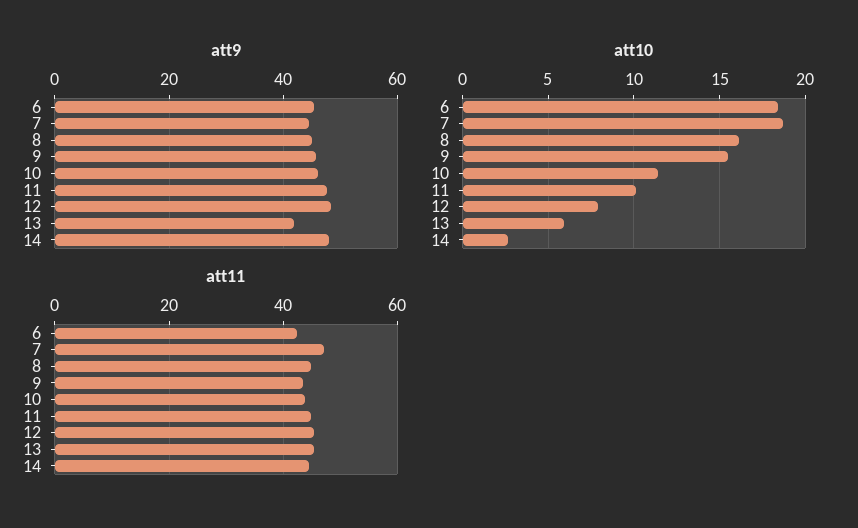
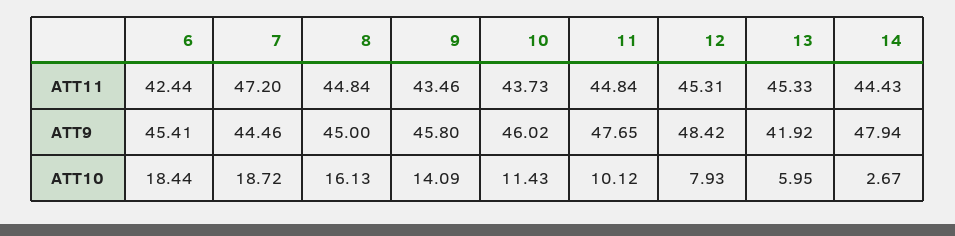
att10, 9: 15.5 -> 14.09

